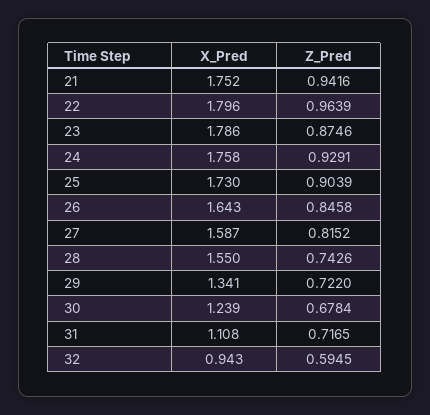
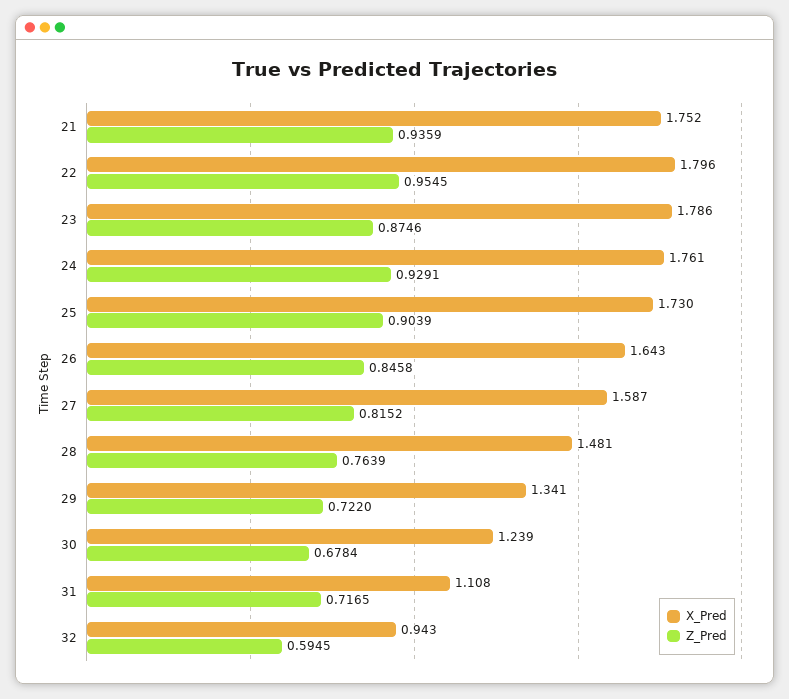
Z_Pred, 21: 0.9416 -> 0.9359
Z_Pred, 22: 0.9639 -> 0.9545
X_Pred, 24: 1.758 -> 1.761
X_Pred, 28: 1.55 -> 1.481
Z_Pred, 28: 0.7426 -> 0.7639

